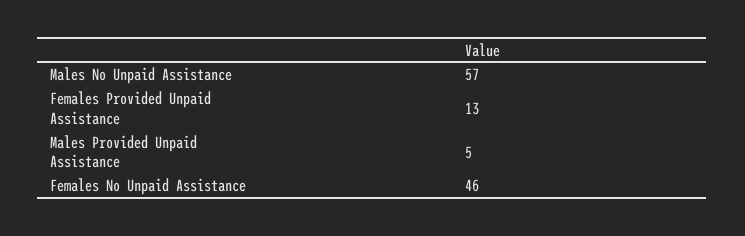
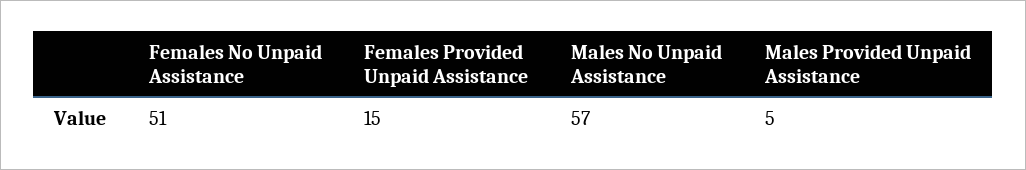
Females Provided Unpaid Assistance: 13 -> 15
Females No Unpaid Assistance: 46 -> 51

